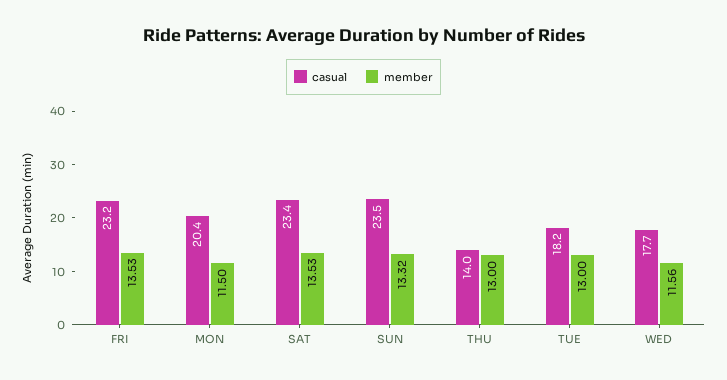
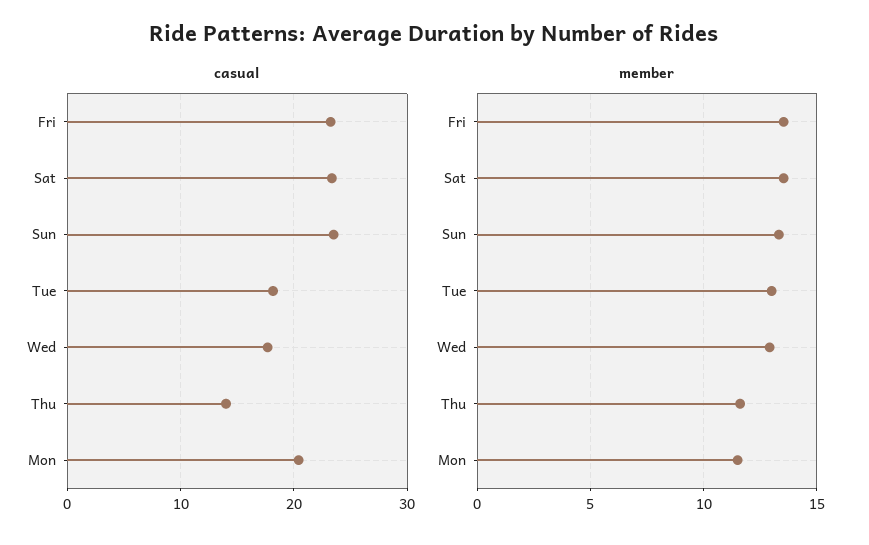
member, THU: 13 -> 11.5
member, WED: 11.56 -> 13

